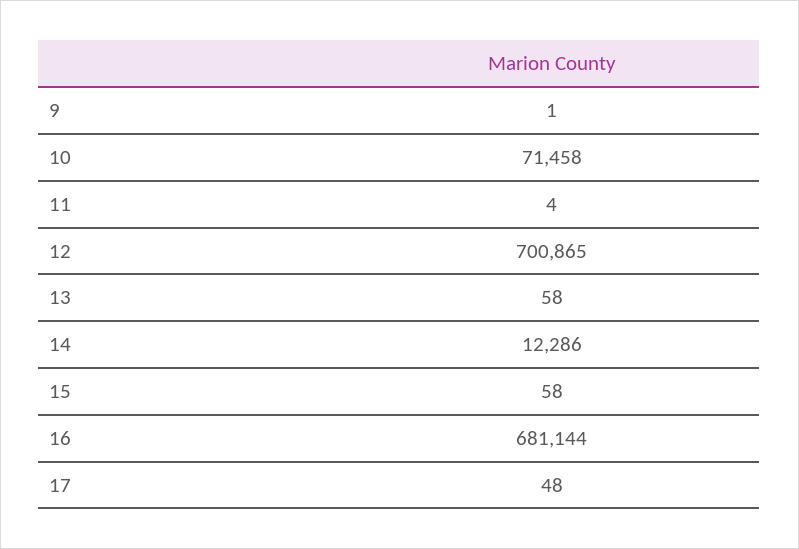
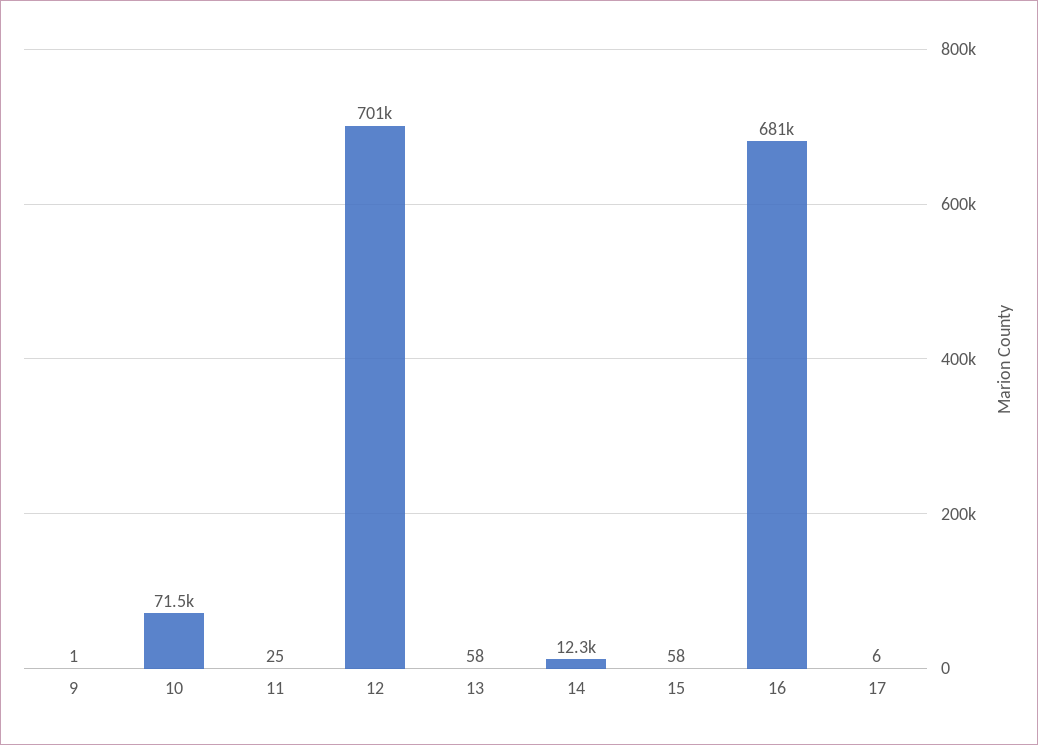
11: 4 -> 25
17: 48 -> 6

